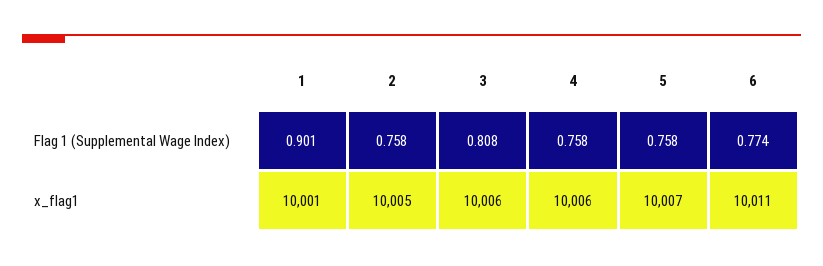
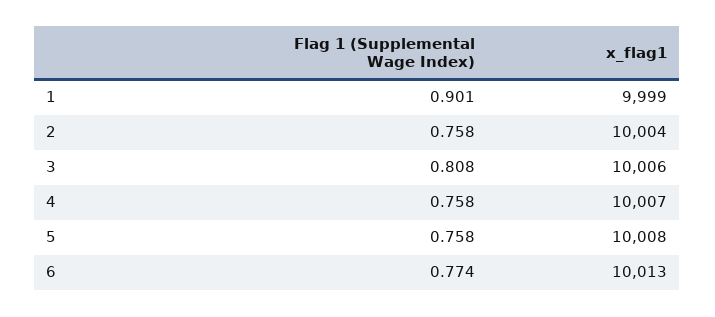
1, x_flag1: 10001 -> 9999
2, x_flag1: 10005 -> 10004
4, x_flag1: 10006 -> 10007
5, x_flag1: 10007 -> 10008
6, x_flag1: 10011 -> 10013

